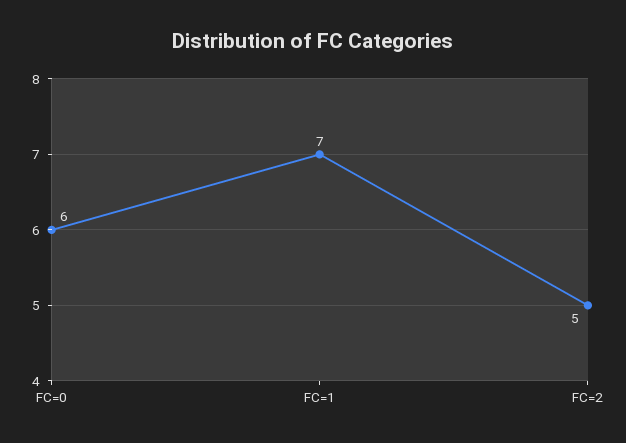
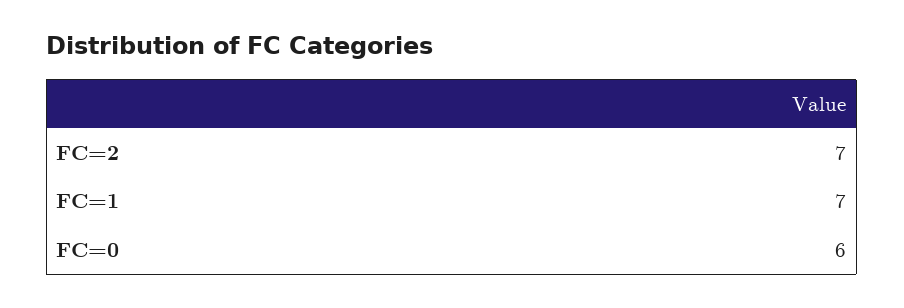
FC=2: 5 -> 7

